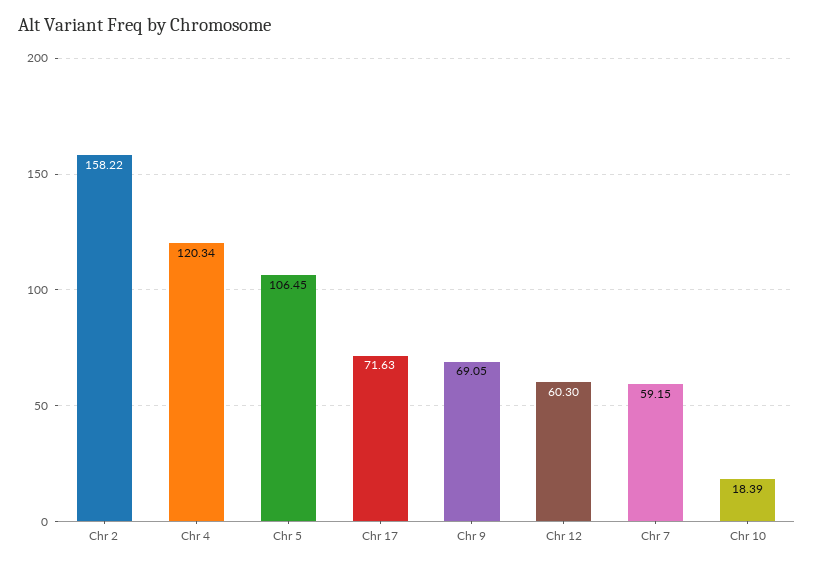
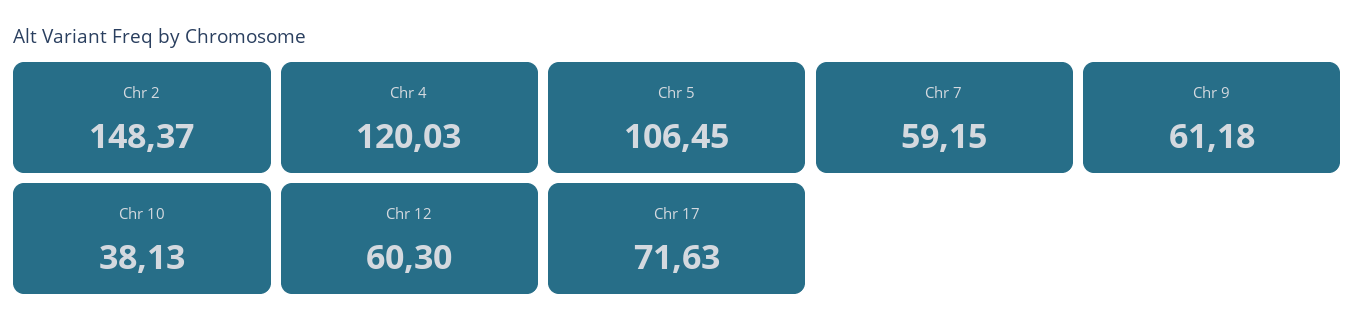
Chr 2: 158.22 -> 148.37
Chr 4: 120.34 -> 120.03
Chr 9: 69.05 -> 61.18
Chr 10: 18.39 -> 38.13

